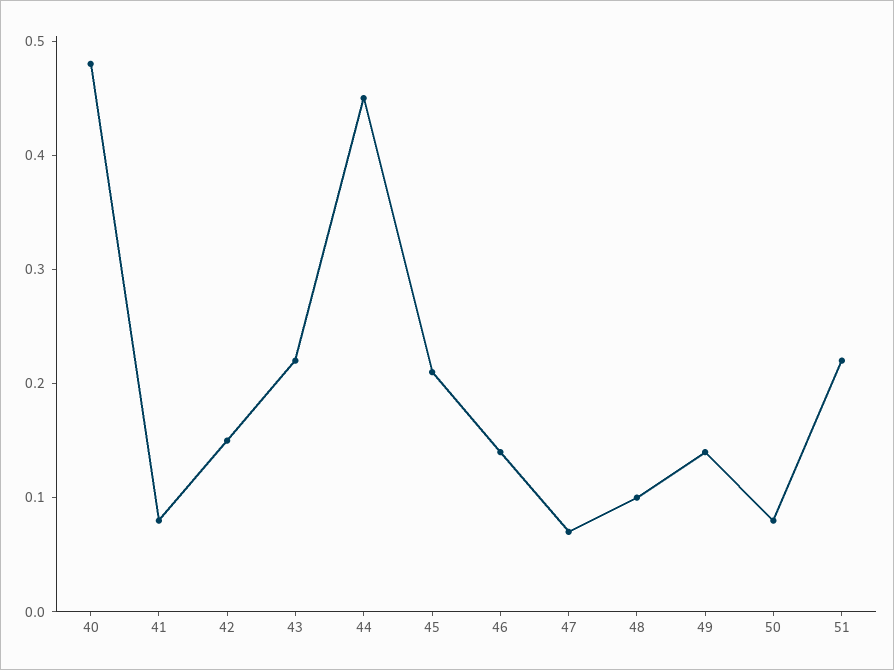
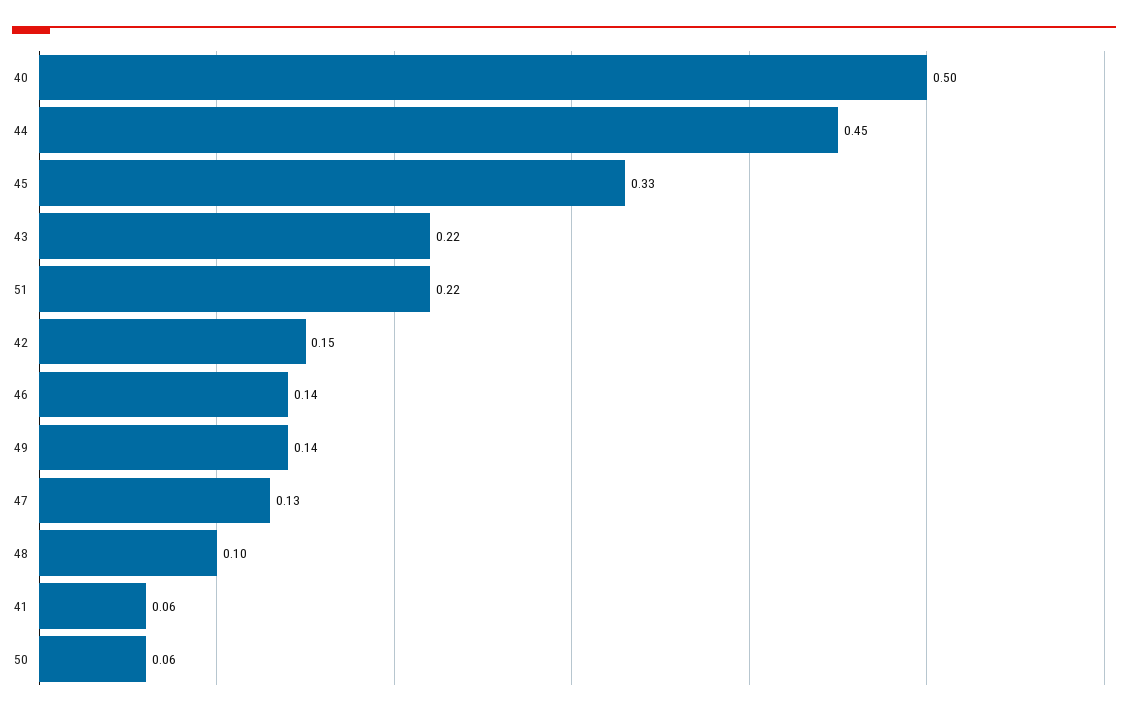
40: 0.48 -> 0.5
41: 0.08 -> 0.06
45: 0.21 -> 0.33
47: 0.07 -> 0.13
50: 0.08 -> 0.06

